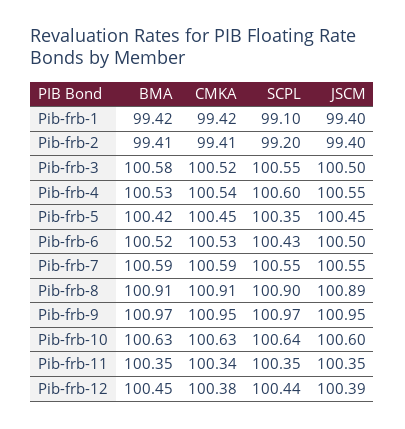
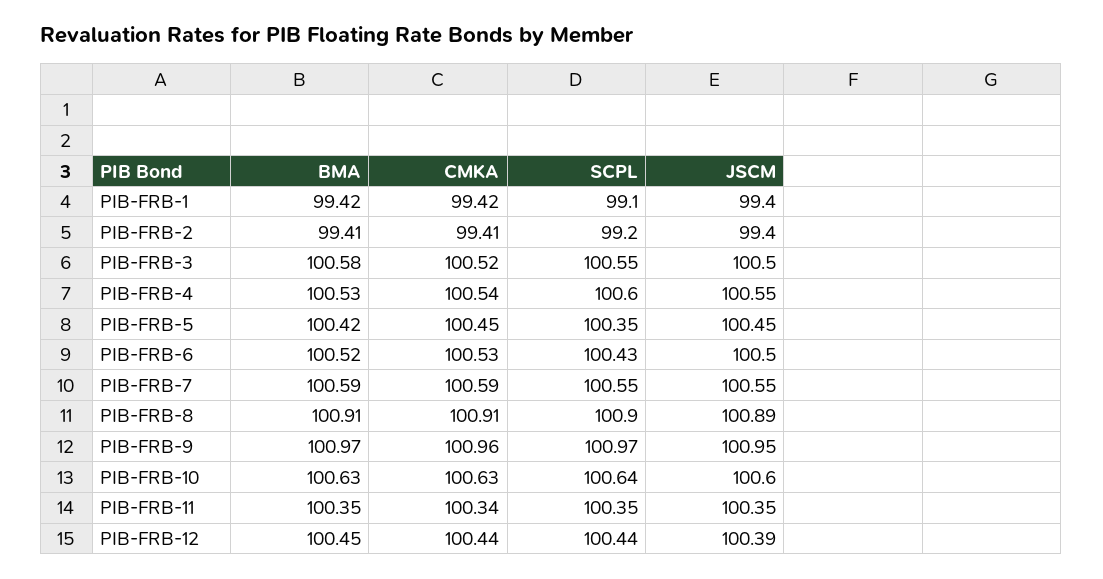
CMKA, Pib-frb-9: 100.95 -> 100.96
CMKA, Pib-frb-12: 100.38 -> 100.44

